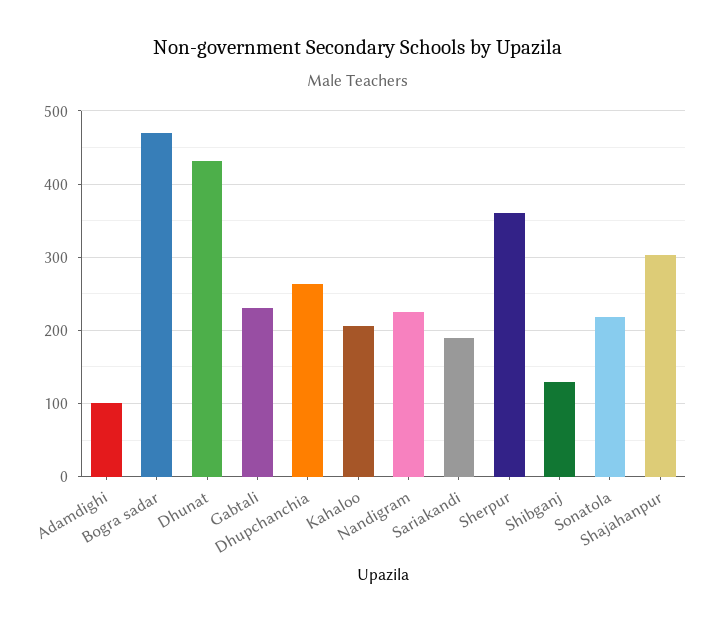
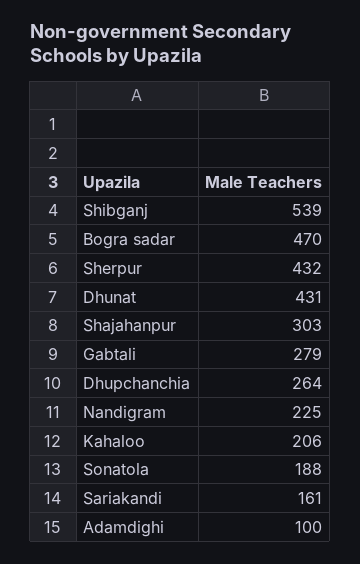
Gabtali: 230 -> 279
Sariakandi: 190 -> 161
Sherpur: 360 -> 432
Shibganj: 130 -> 539
Sonatola: 220 -> 188

